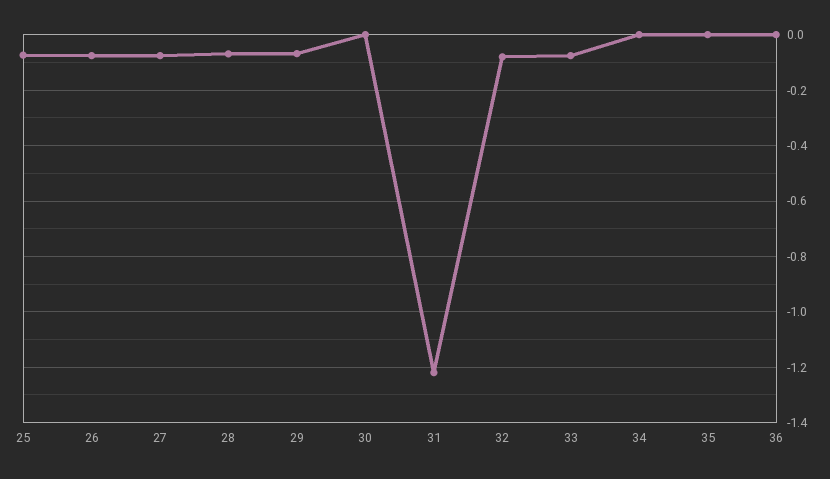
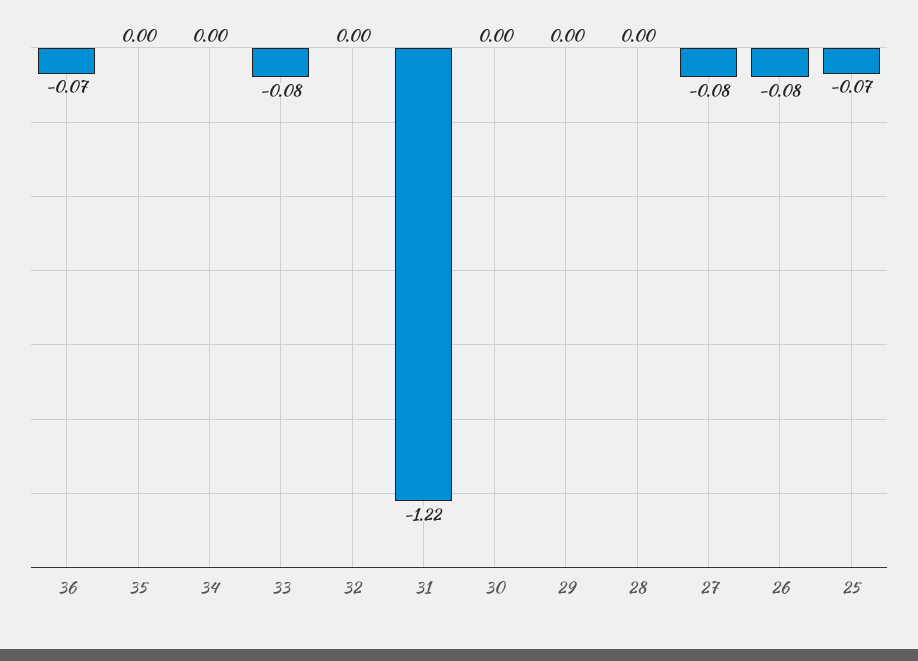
28: -0.075 -> 0
29: -0.075 -> 0
32: -0.075 -> 0
36: 0 -> -0.07

